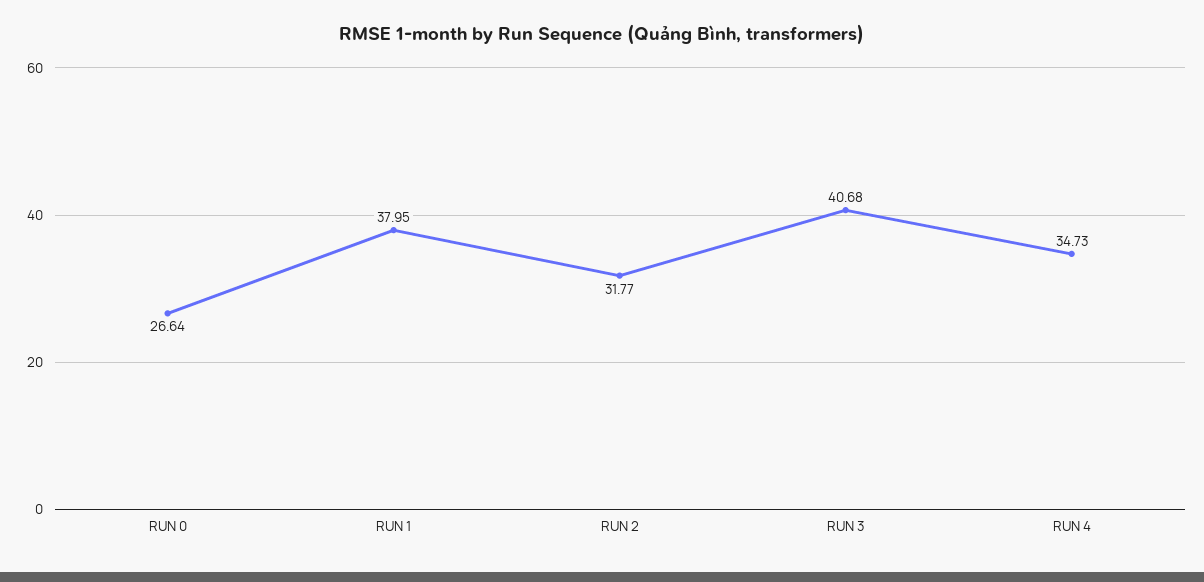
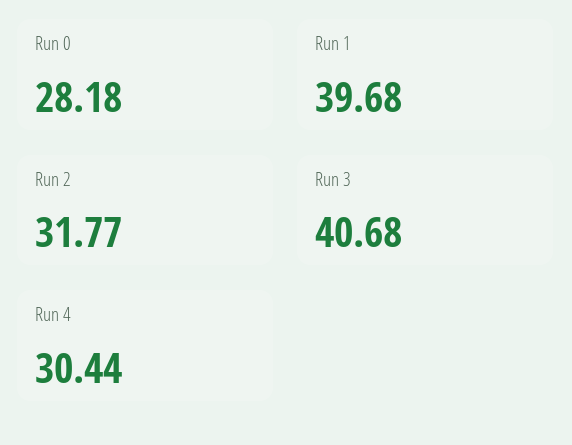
RUN 0: 26.64 -> 28.18
RUN 1: 37.95 -> 39.68
RUN 4: 34.73 -> 30.44

